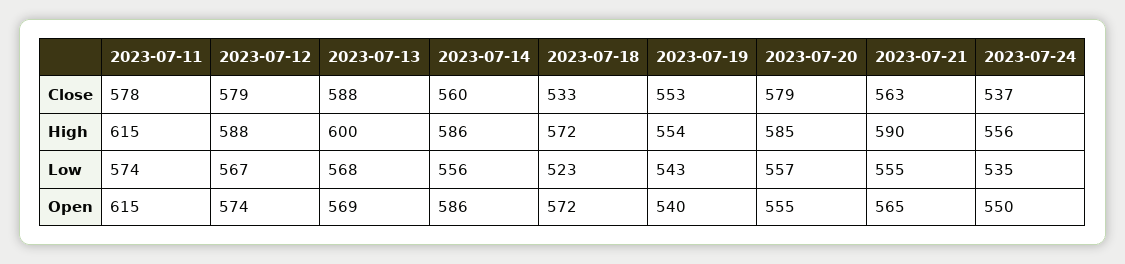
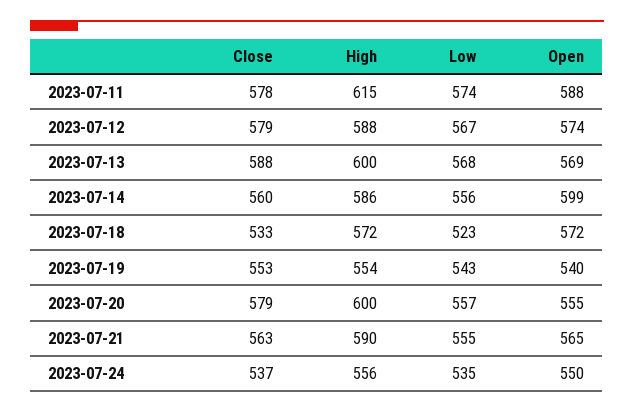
2023-07-20, High: 585 -> 600
2023-07-11, Open: 615 -> 588
2023-07-14, Open: 586 -> 599

